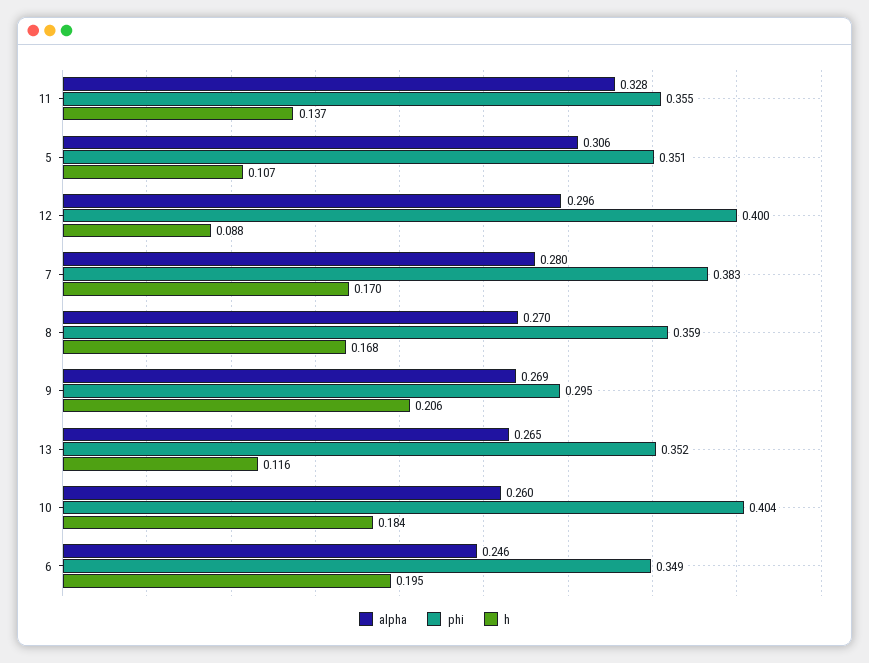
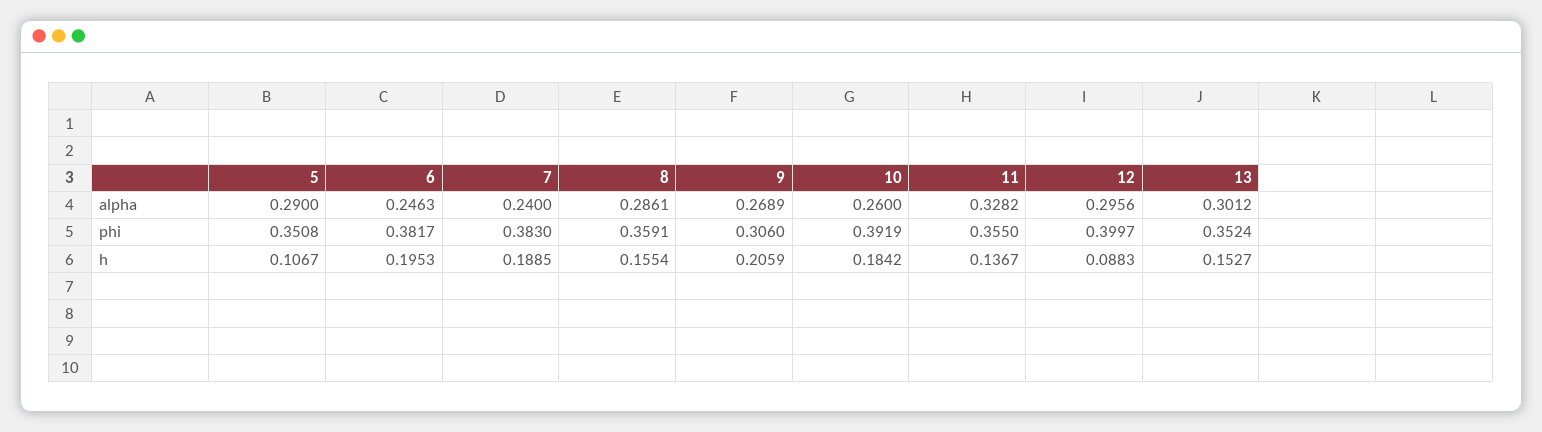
alpha, 5: 0.306 -> 0.29
alpha, 7: 0.28 -> 0.24
h, 7: 0.17 -> 0.1885
alpha, 8: 0.27 -> 0.2861
h, 8: 0.168 -> 0.1554
phi, 9: 0.295 -> 0.306
alpha, 13: 0.265 -> 0.3012
h, 13: 0.116 -> 0.1527
phi, 10: 0.404 -> 0.3919
phi, 6: 0.349 -> 0.3817

